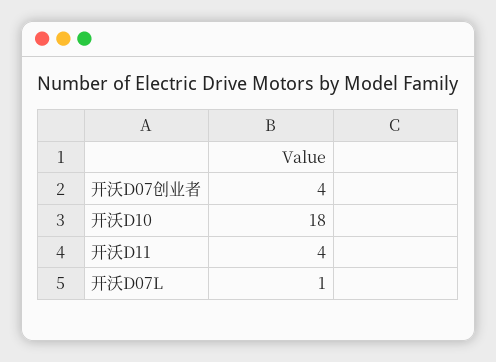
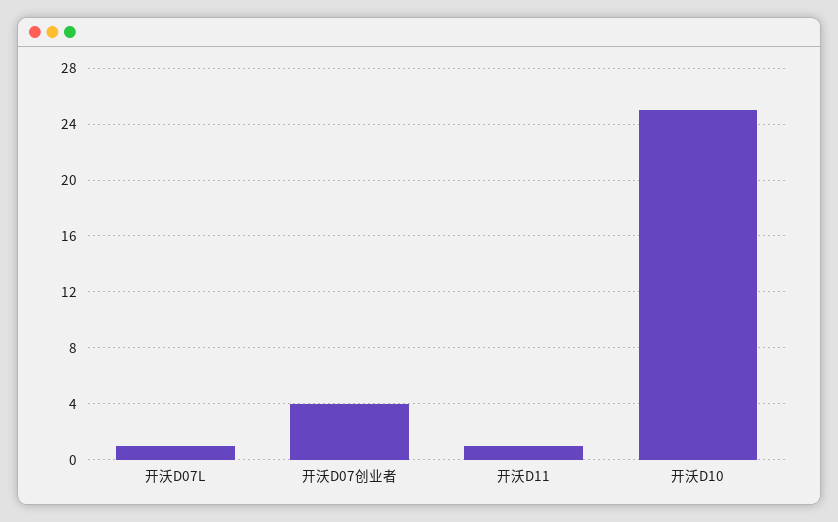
开沃D10: 18 -> 25
开沃D11: 4 -> 1

